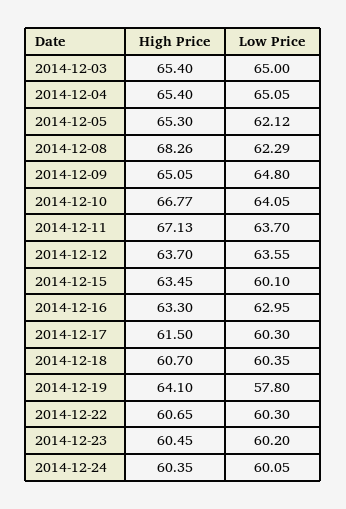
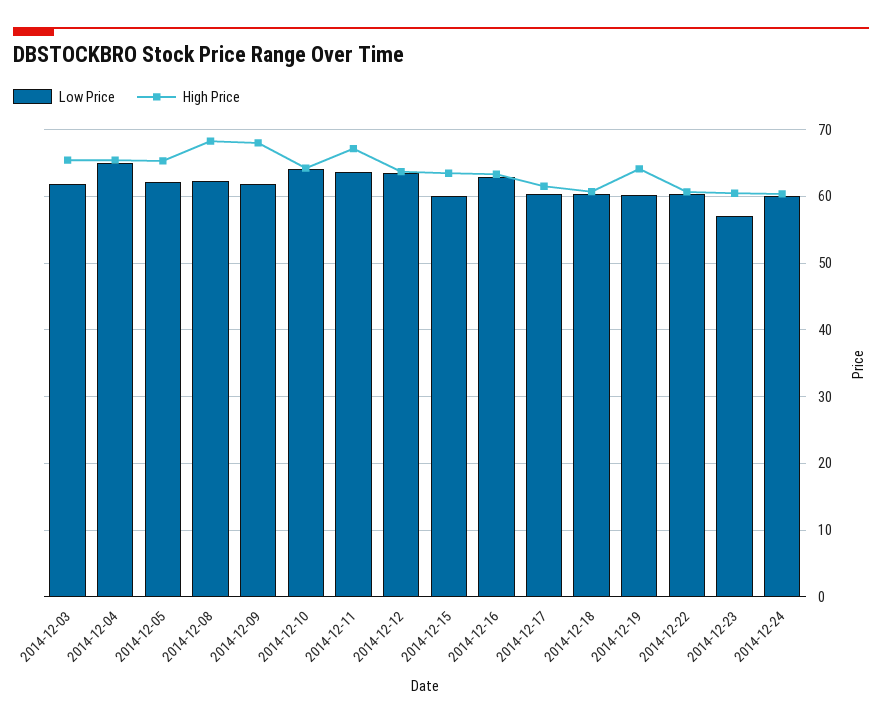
Low Price, 2014-12-03: 65 -> 62
High Price, 2014-12-09: 65.05 -> 68
Low Price, 2014-12-09: 64.8 -> 62
High Price, 2014-12-10: 66.77 -> 64
Low Price, 2014-12-19: 57.8 -> 60
Low Price, 2014-12-23: 60.2 -> 57

